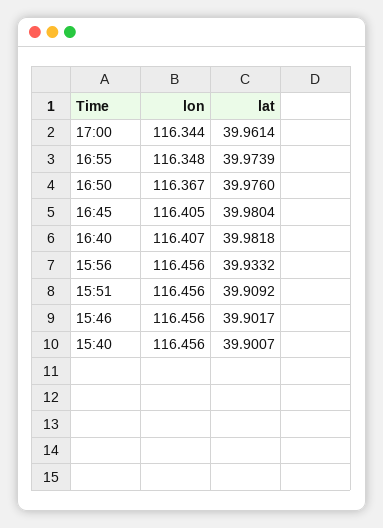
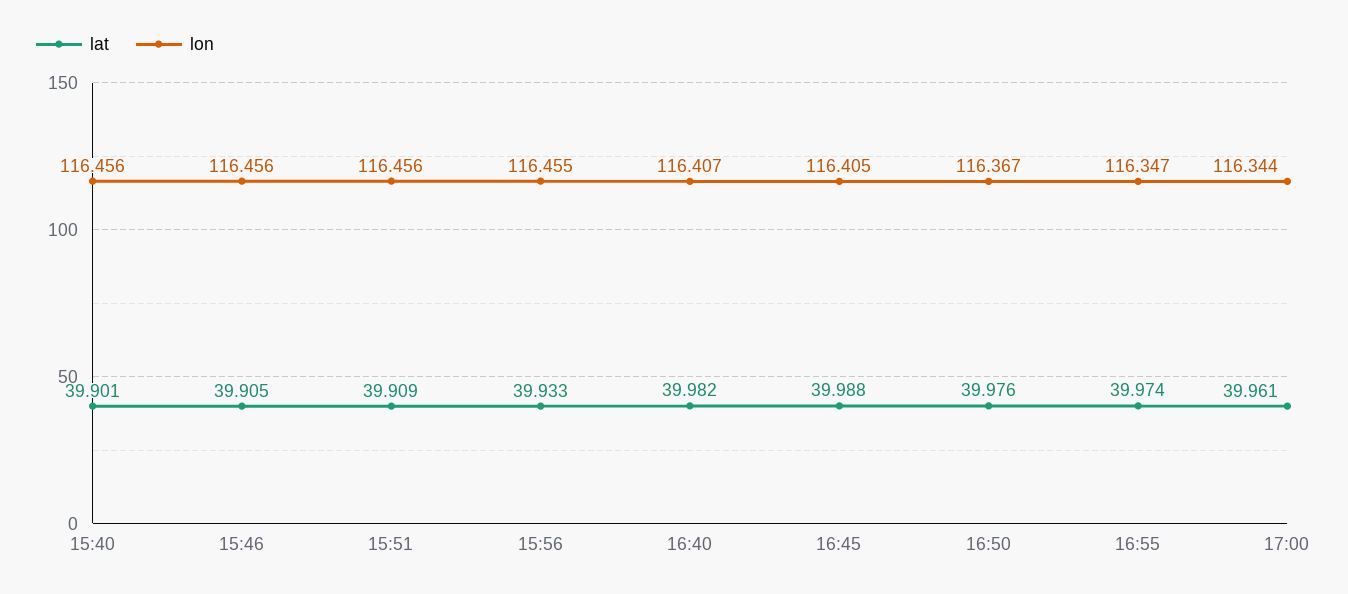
lon, 16:55: 116.348 -> 116.347
lat, 16:45: 39.9804 -> 39.988
lon, 15:56: 116.456 -> 116.455
lat, 15:46: 39.9017 -> 39.905

